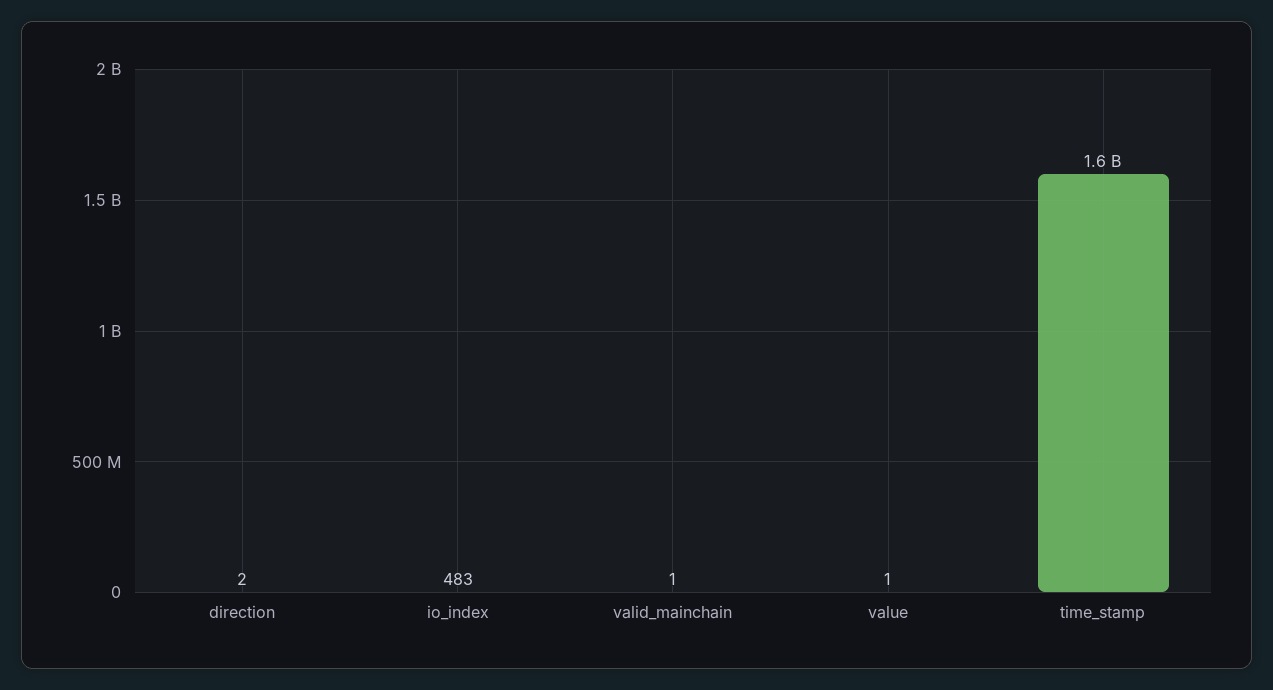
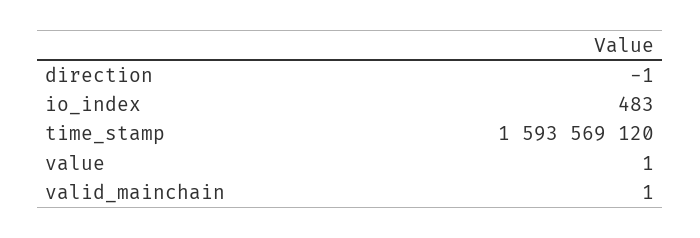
direction: 2 -> -1

